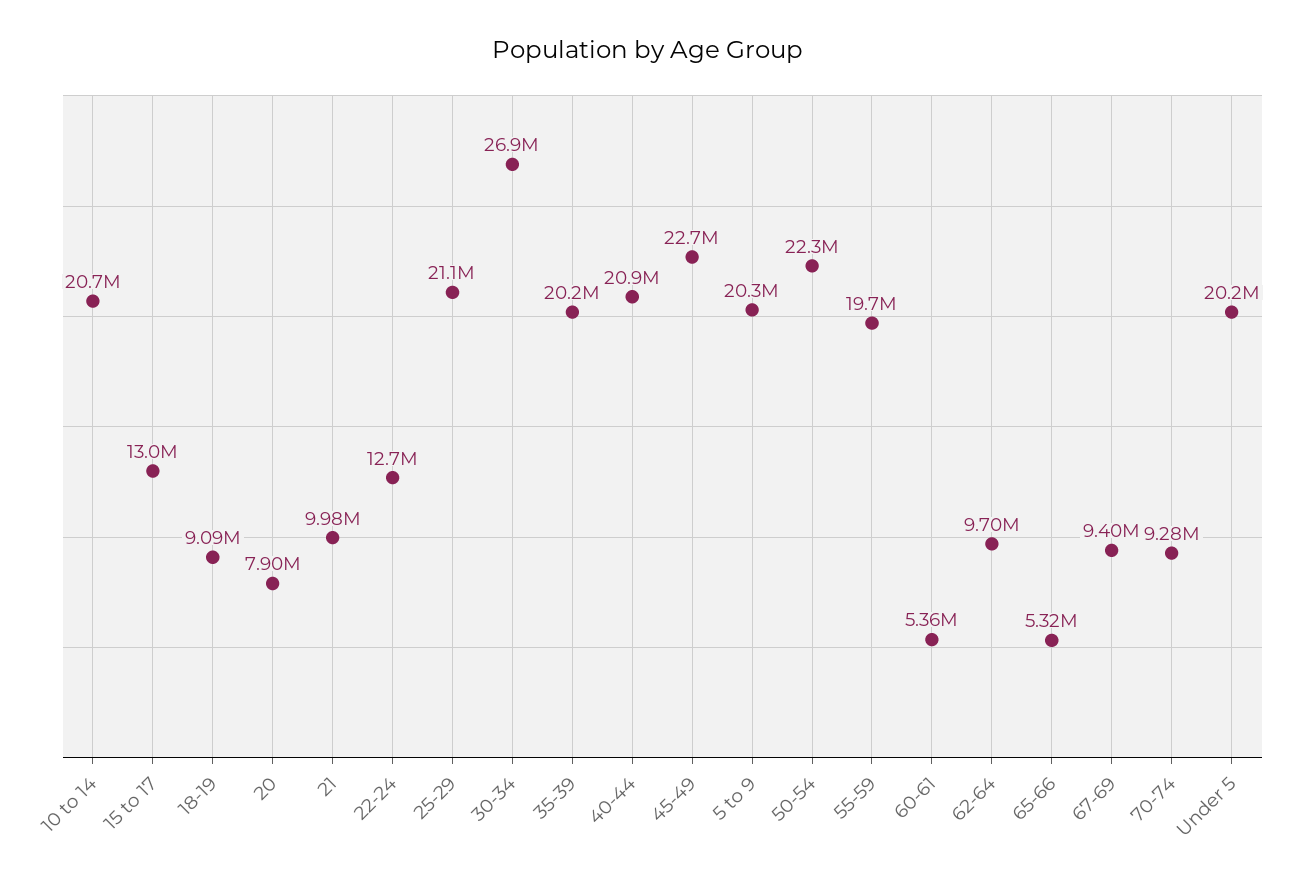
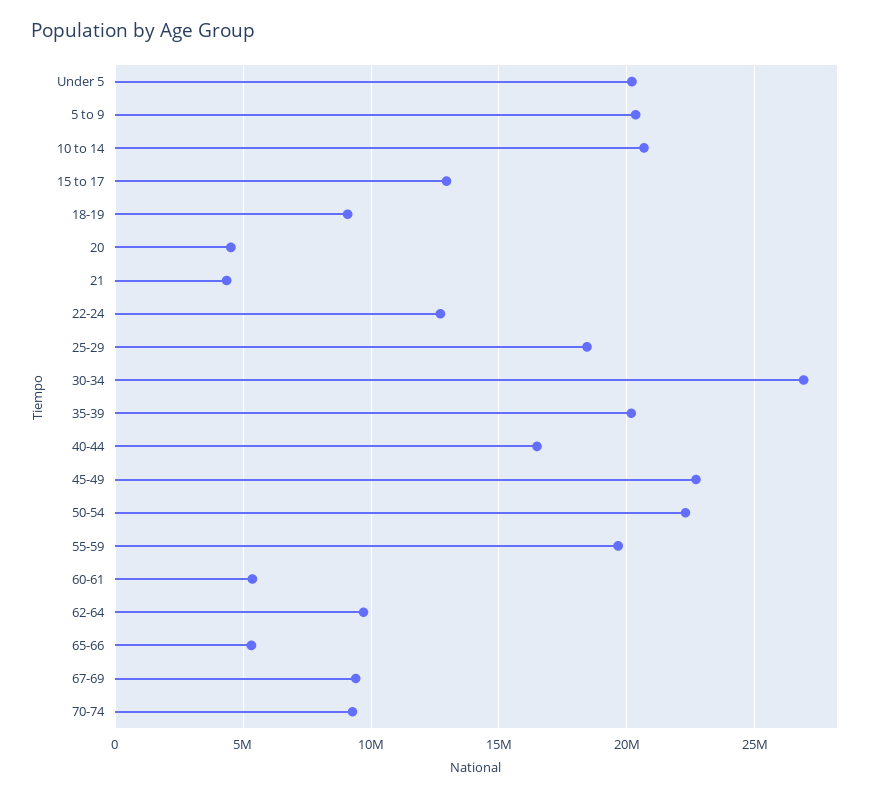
20: 7900000 -> 4500000
21: 9980000 -> 4500000
25-29: 21100000 -> 18500000
40-44: 20900000 -> 16500000

